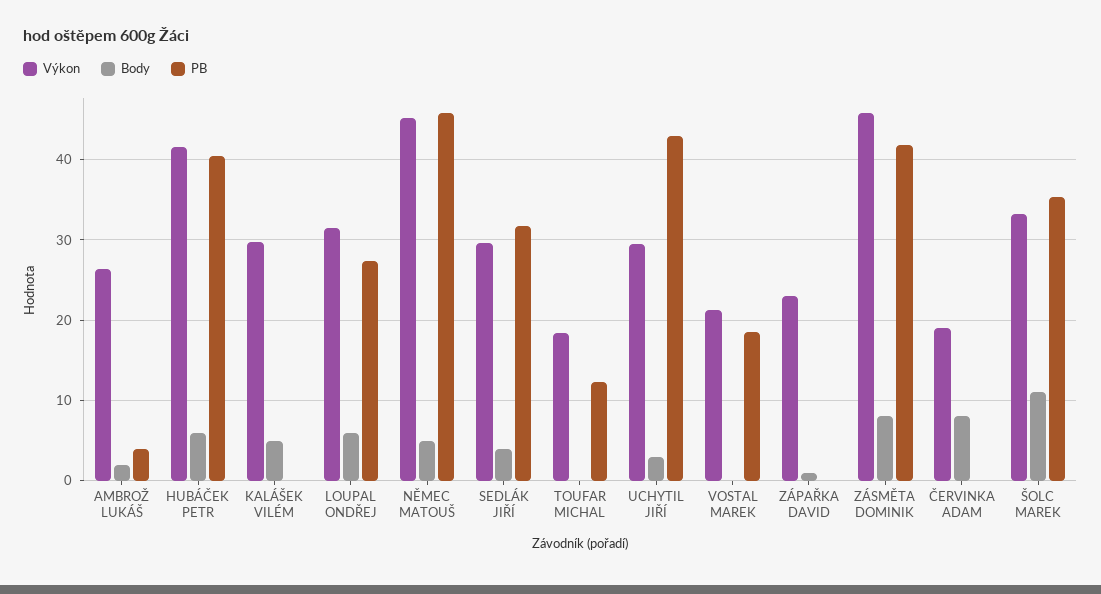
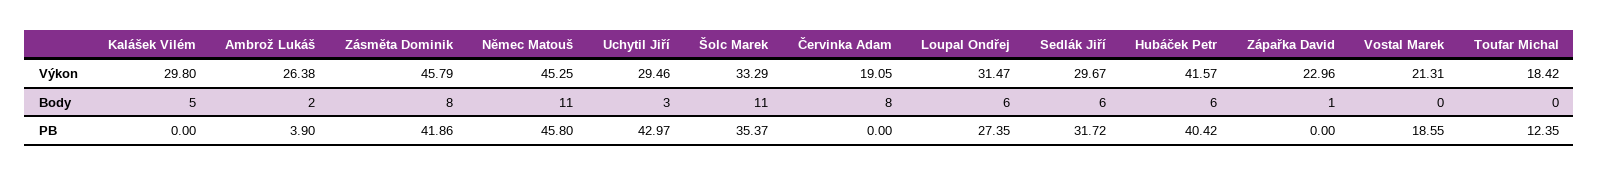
Body, NĚMEC MATOUŠ: 5 -> 11
Body, SEDLÁK JIŘÍ: 4 -> 6

